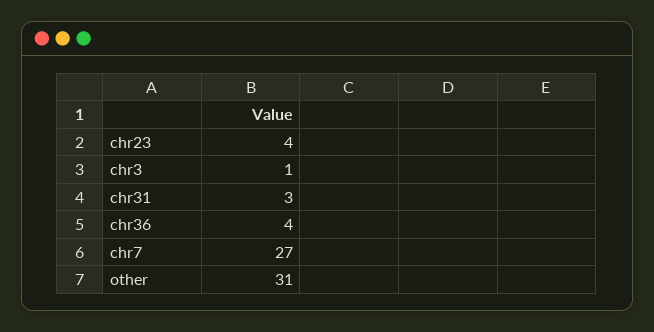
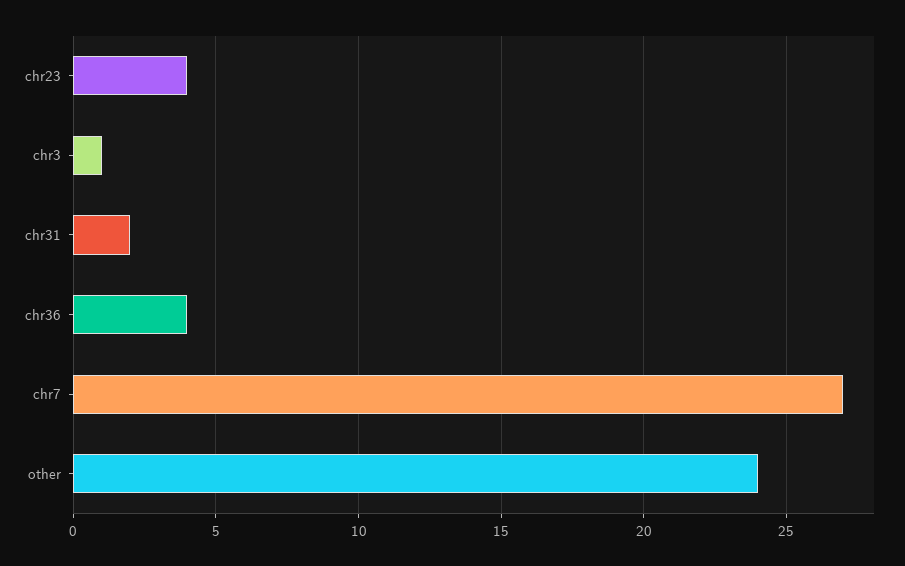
chr31: 3 -> 2
other: 31 -> 24

